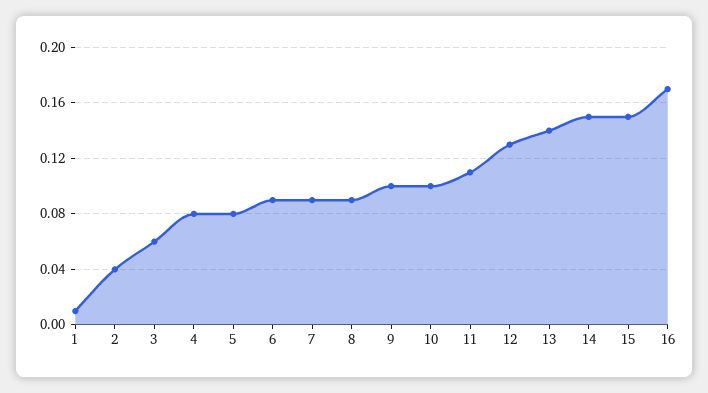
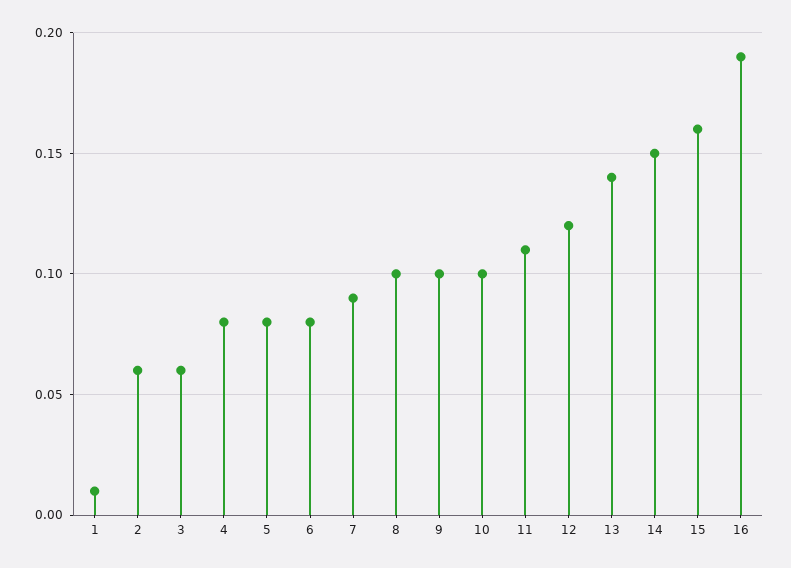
2: 0.04 -> 0.06
6: 0.09 -> 0.08
8: 0.09 -> 0.1
12: 0.13 -> 0.12
15: 0.15 -> 0.16
16: 0.17 -> 0.19

